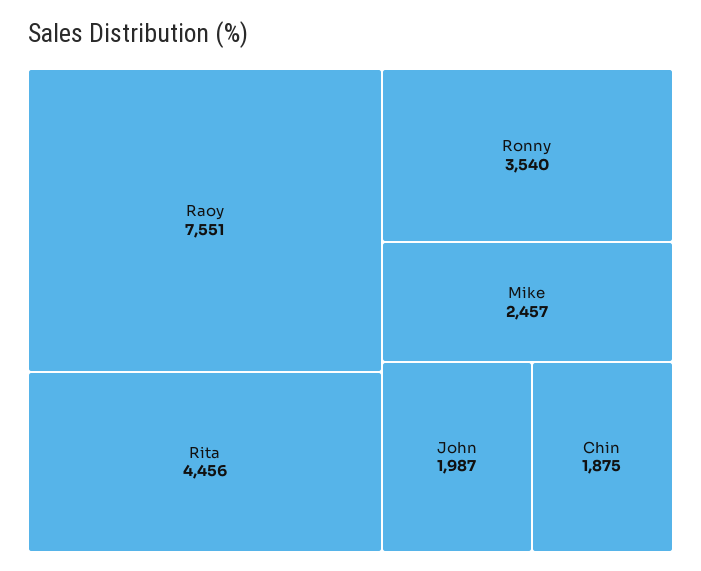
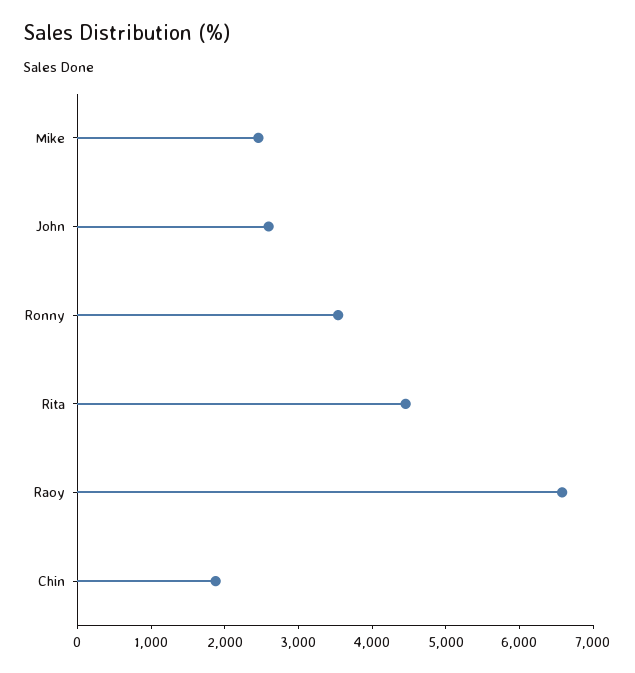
Raoy: 7551 -> 6600
John: 1987 -> 2600

